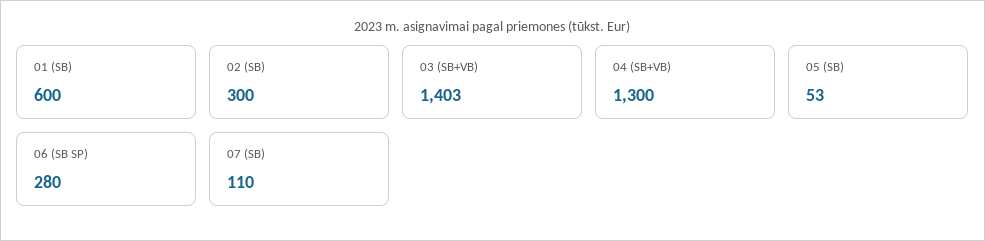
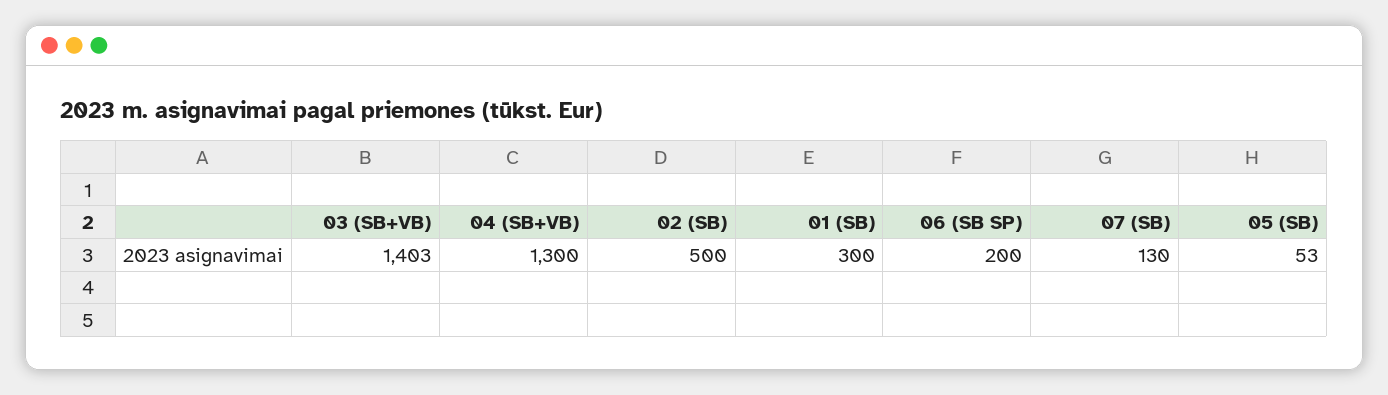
01 (SB): 600 -> 300
02 (SB): 300 -> 500
06 (SB SP): 280 -> 200
07 (SB): 110 -> 130

